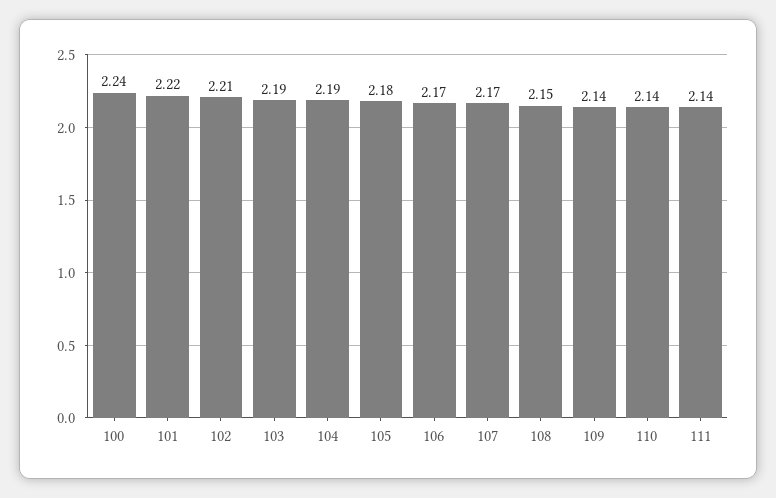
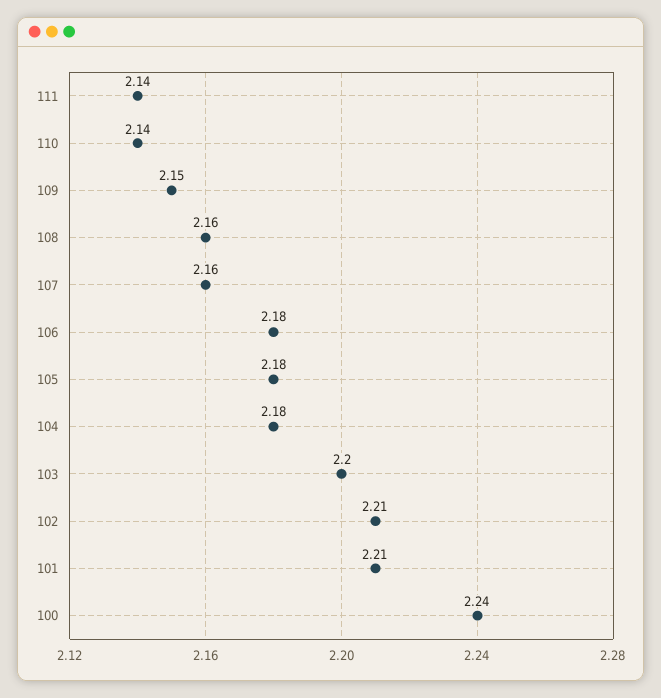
101: 2.22 -> 2.21
103: 2.19 -> 2.2
104: 2.19 -> 2.18
106: 2.17 -> 2.18
107: 2.17 -> 2.16
108: 2.15 -> 2.16
109: 2.14 -> 2.15

